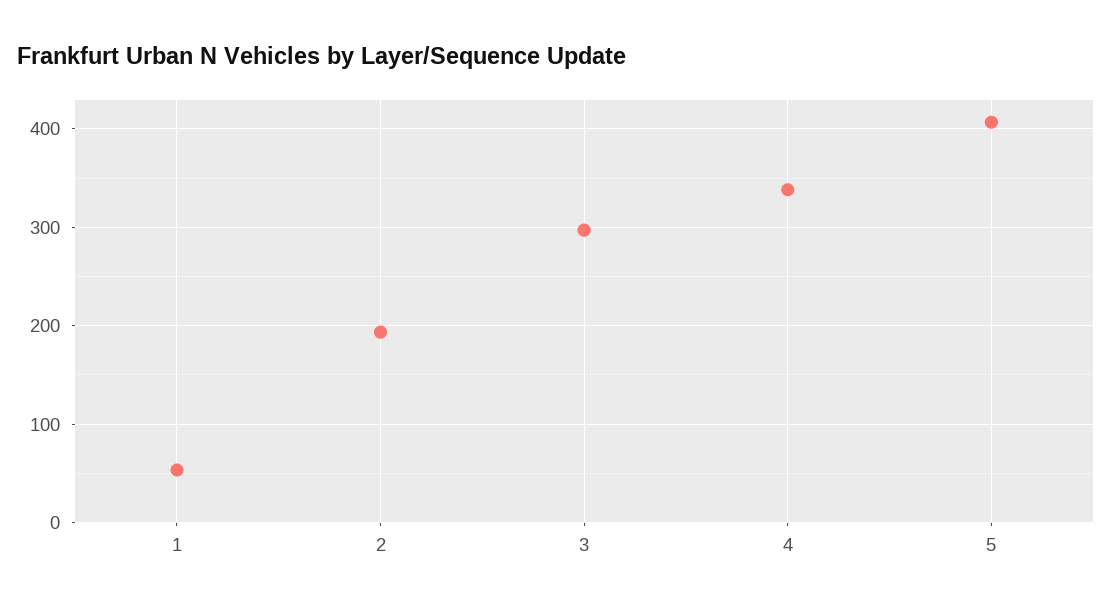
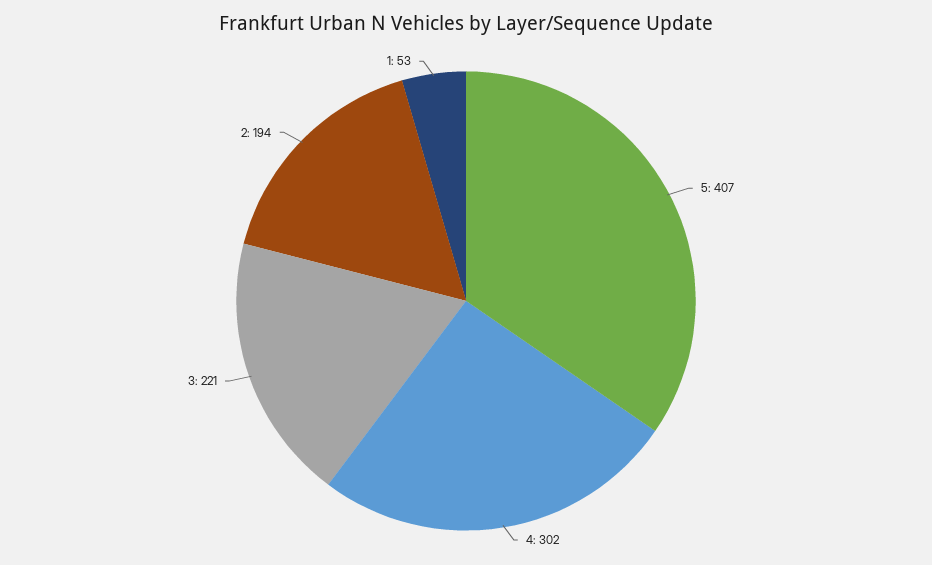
3: 300 -> 221
4: 340 -> 302

